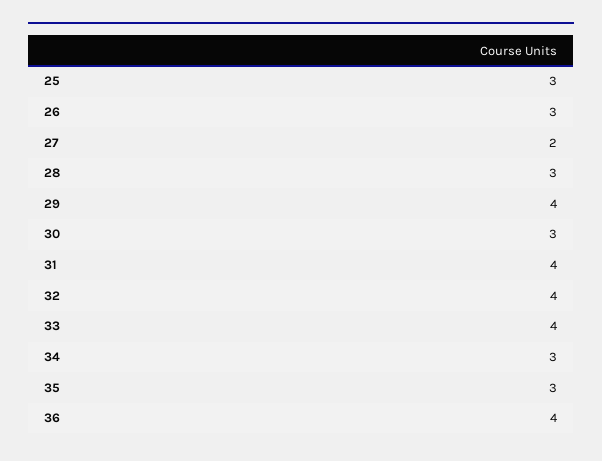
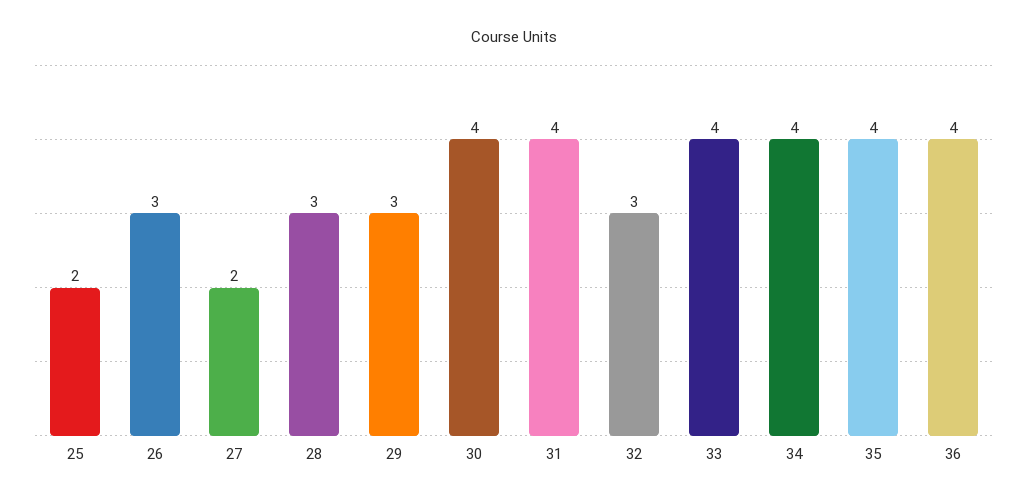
25: 3 -> 2
29: 4 -> 3
30: 3 -> 4
32: 4 -> 3
34: 3 -> 4
35: 3 -> 4

